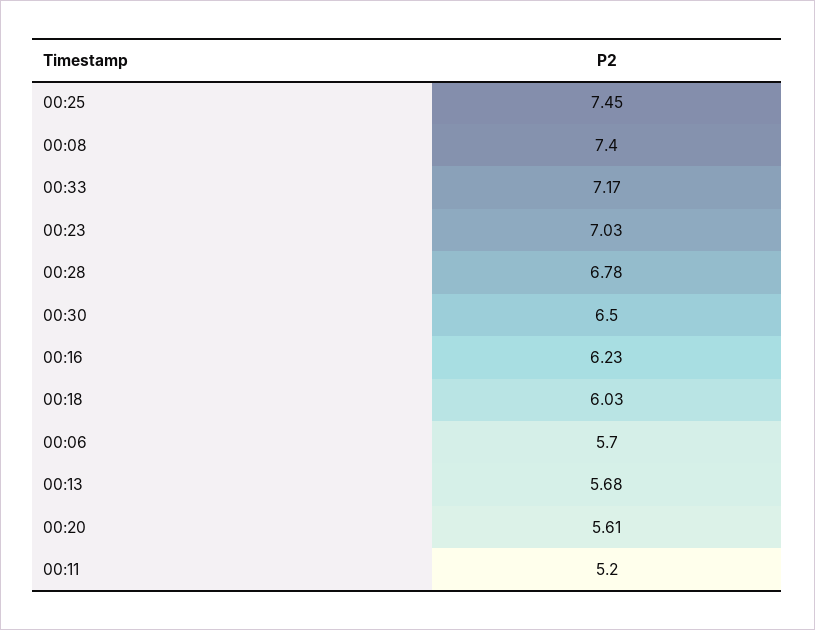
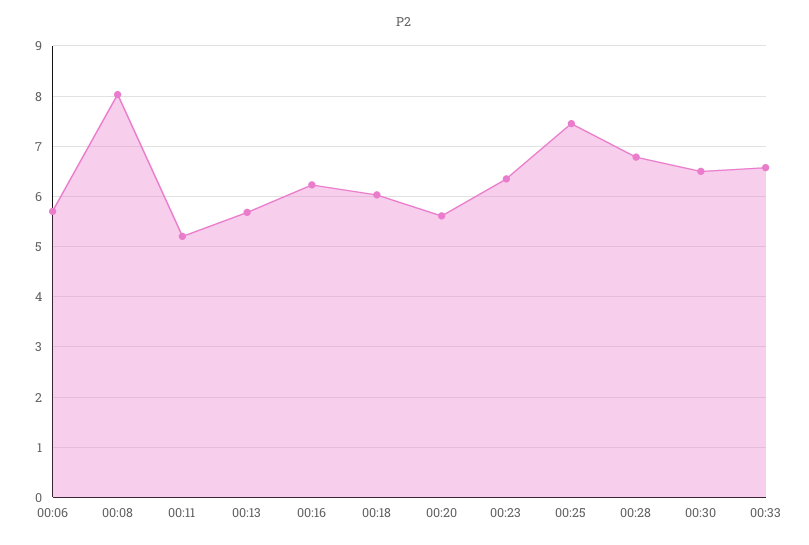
00:08: 7.4 -> 8
00:33: 7.17 -> 6.6
00:23: 7.03 -> 6.4

